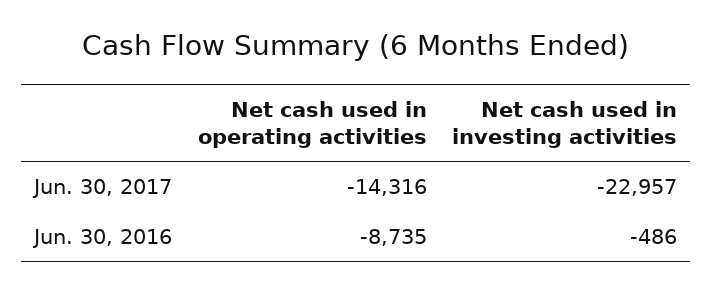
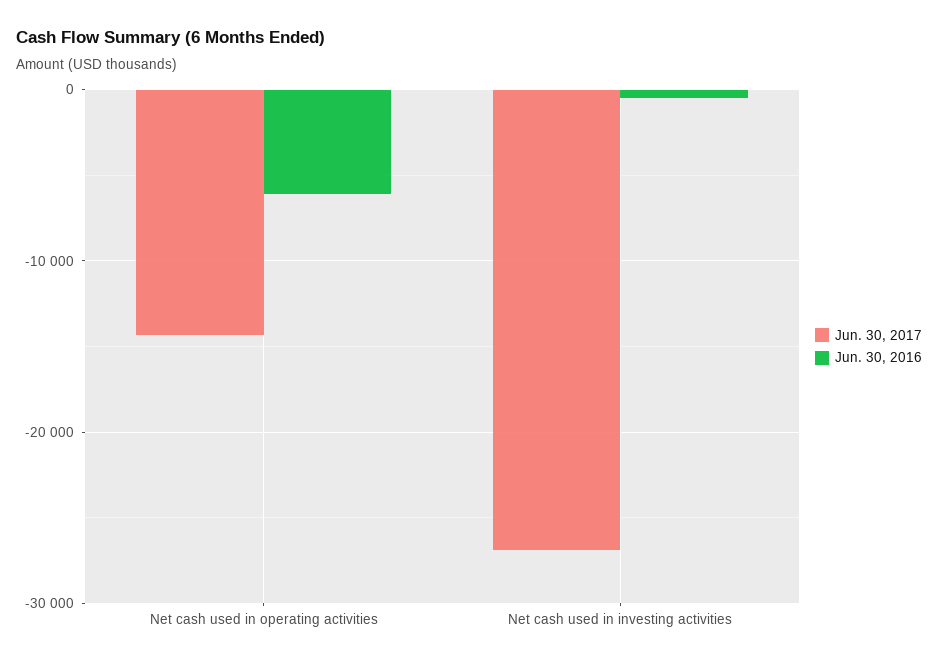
Jun. 30, 2017, Net cash used in investing activities: -22957 -> -27000
Jun. 30, 2016, Net cash used in operating activities: -8735 -> -6000

